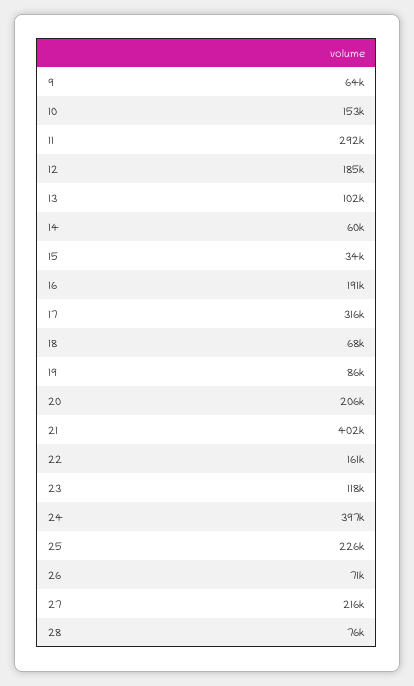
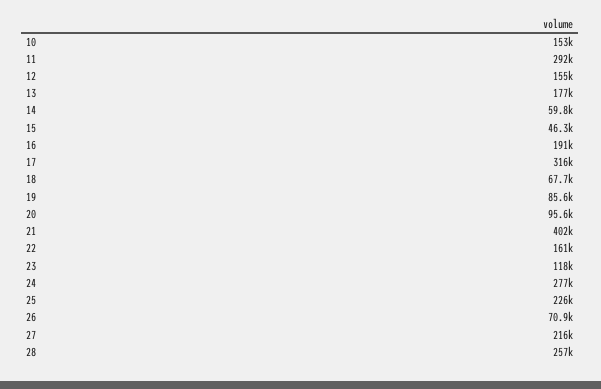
9: 64000 -> none
12: 185000 -> 155000
13: 102000 -> 177000
15: 34000 -> 46300
20: 206000 -> 95600
24: 397000 -> 277000
28: 76000 -> 257000

